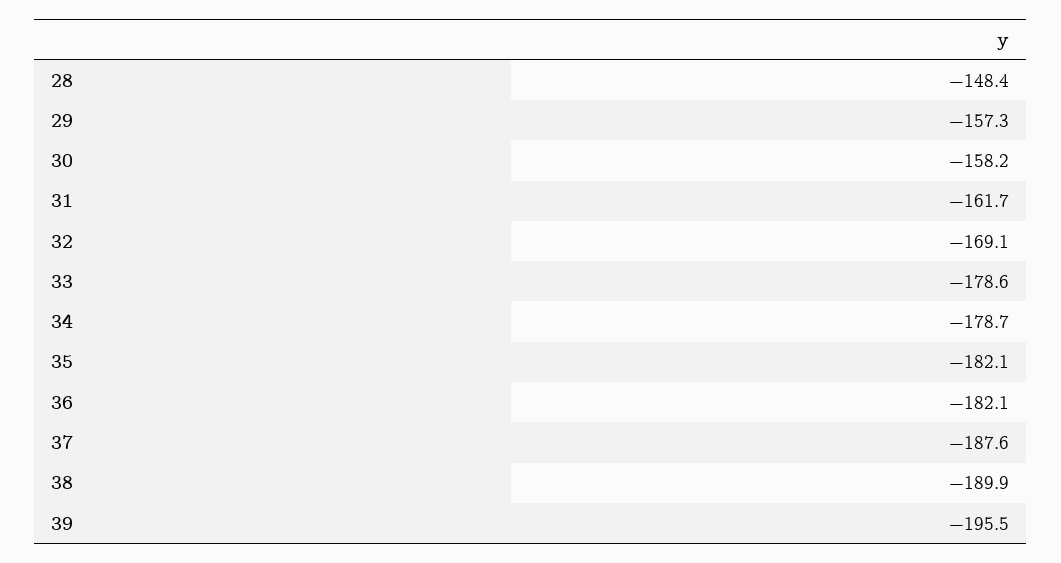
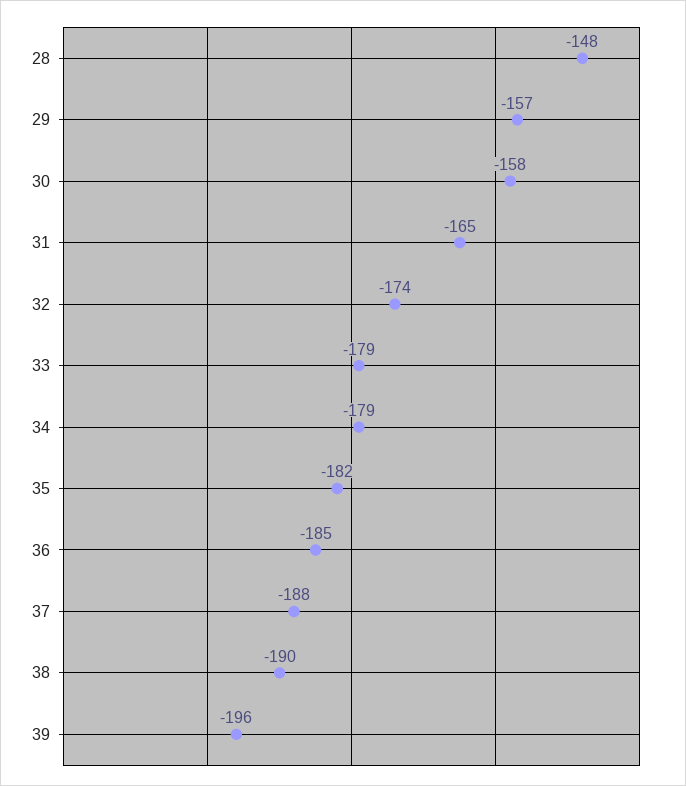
31: -161.7 -> -165
32: -169.1 -> -174
36: -182.1 -> -185

